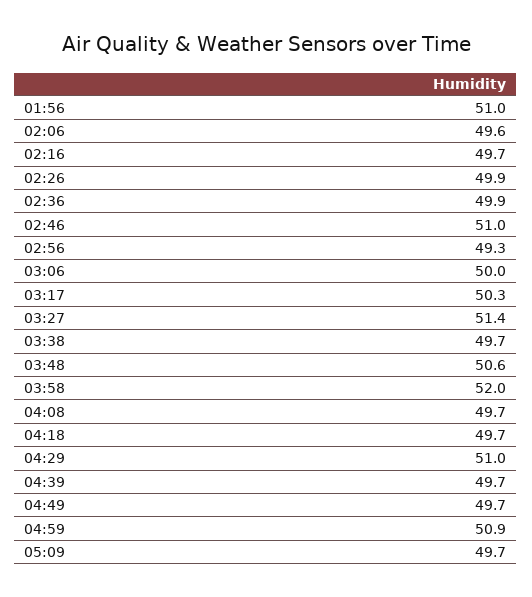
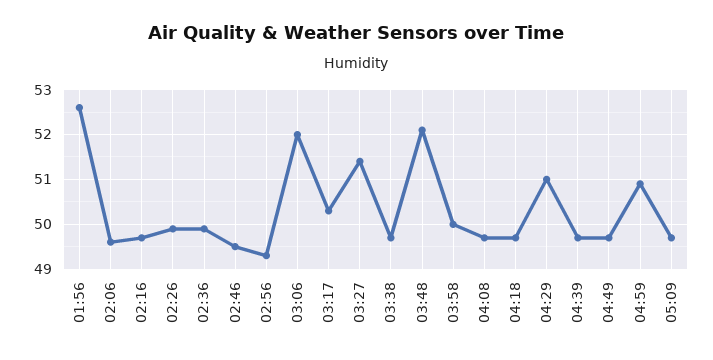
01:56: 51 -> 52.5
02:46: 51 -> 49.5
03:06: 50 -> 52
03:48: 50.6 -> 52
03:58: 52 -> 50

